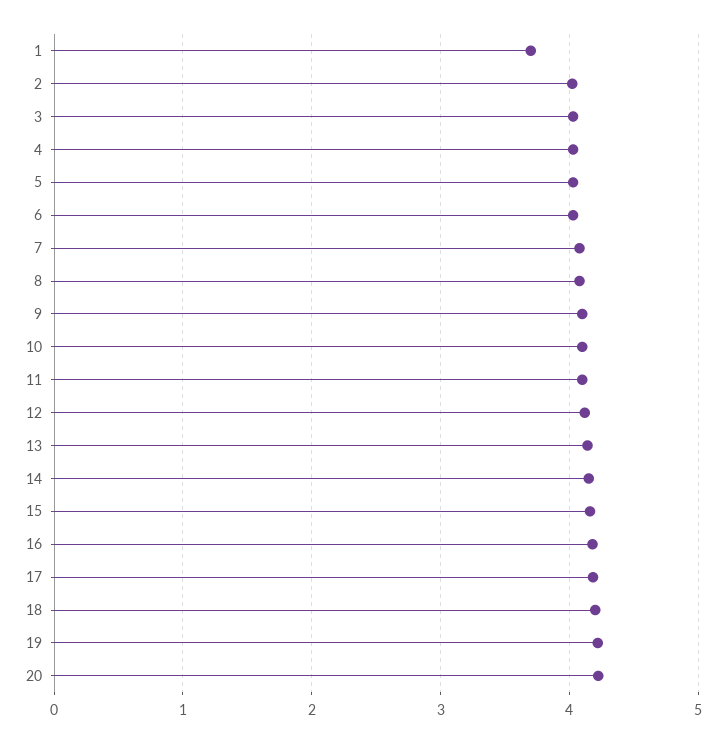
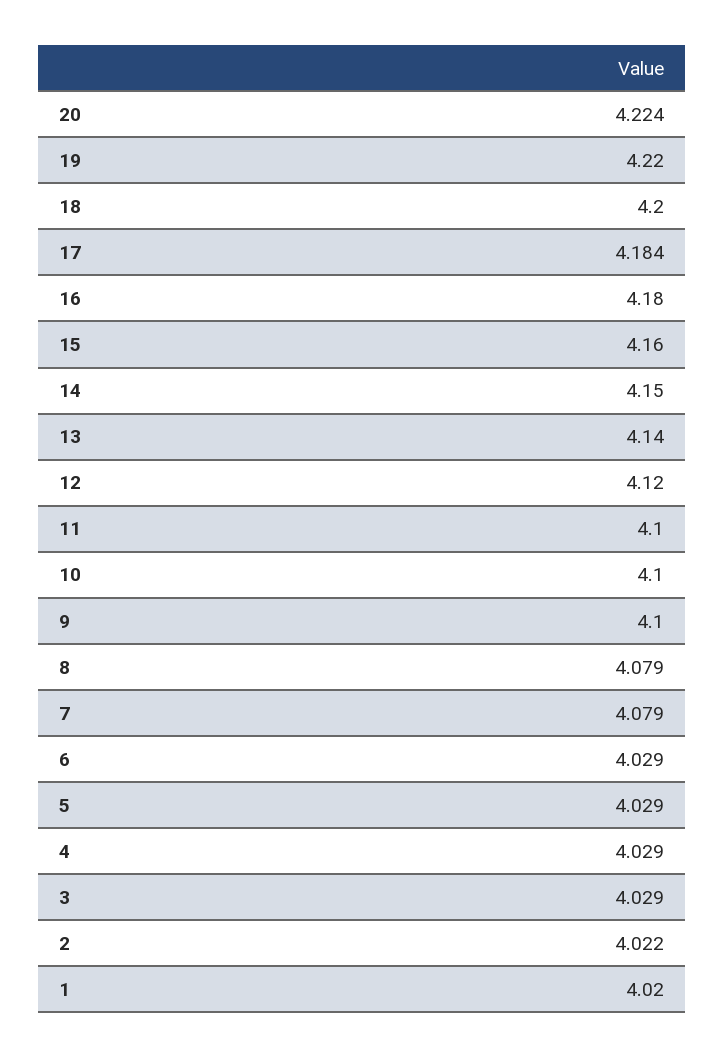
1: 3.7 -> 4.02

